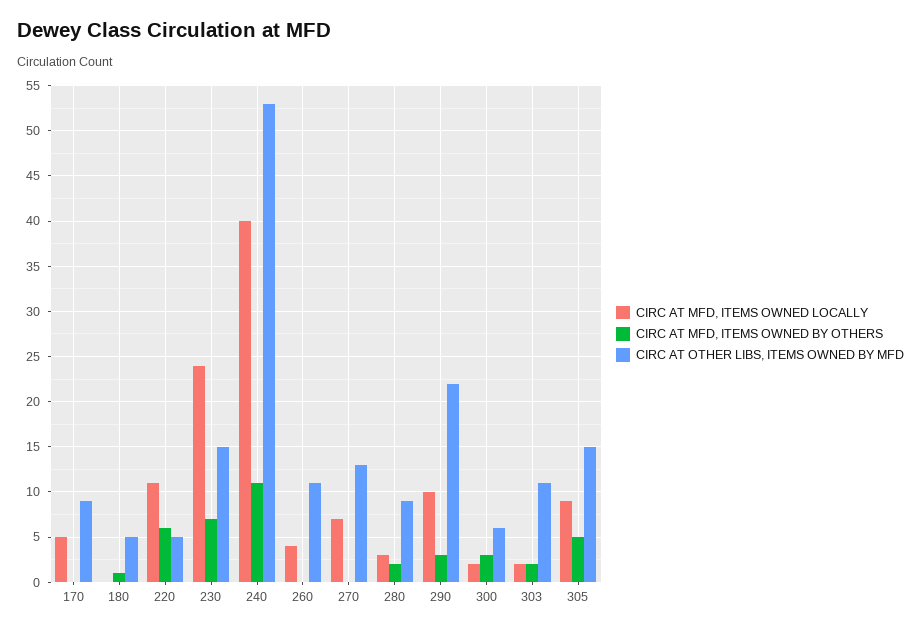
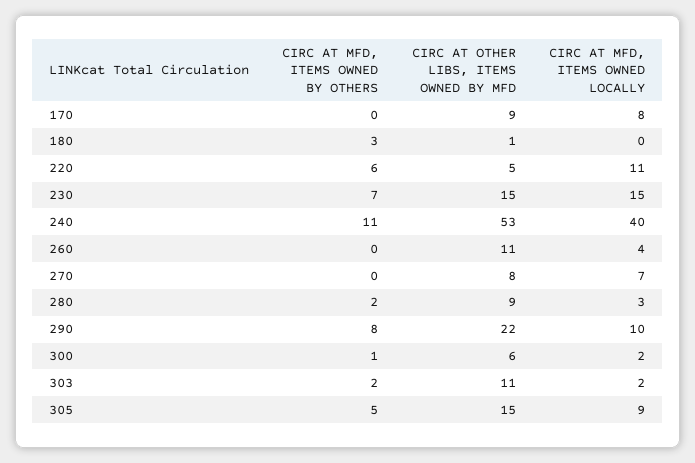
CIRC AT MFD, ITEMS OWNED LOCALLY, 170: 5 -> 8
CIRC AT MFD, ITEMS OWNED BY OTHERS, 180: 1 -> 3
CIRC AT OTHER LIBS, ITEMS OWNED BY MFD, 180: 5 -> 1
CIRC AT MFD, ITEMS OWNED LOCALLY, 230: 24 -> 15
CIRC AT OTHER LIBS, ITEMS OWNED BY MFD, 270: 13 -> 8
CIRC AT MFD, ITEMS OWNED BY OTHERS, 290: 3 -> 8
CIRC AT MFD, ITEMS OWNED BY OTHERS, 300: 3 -> 1

